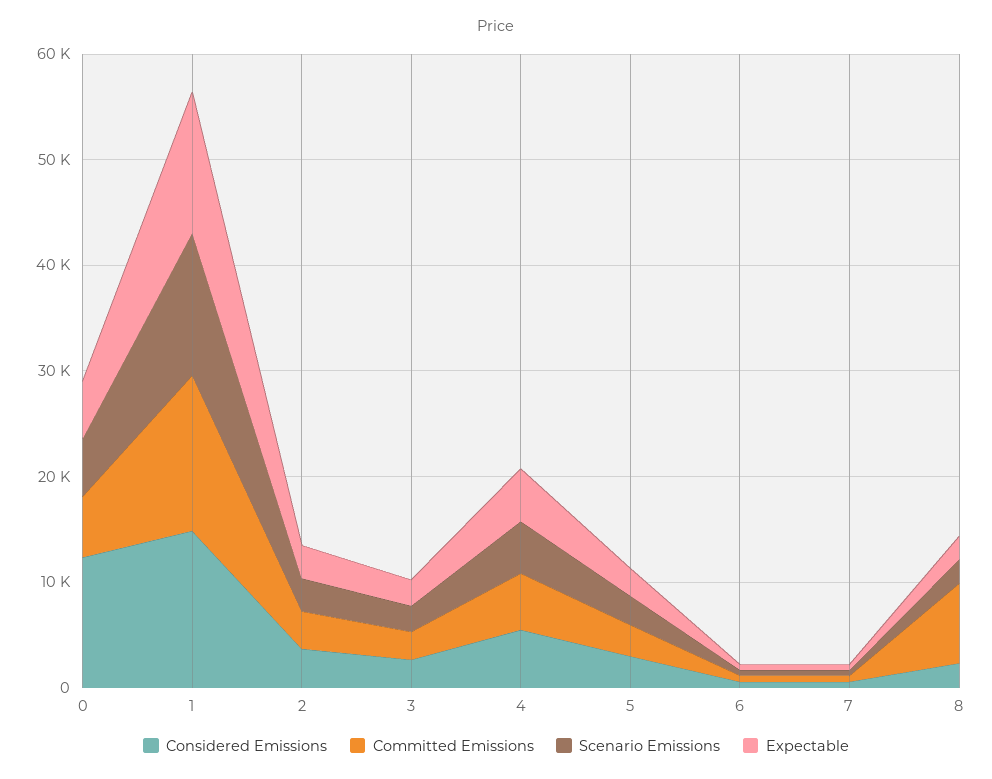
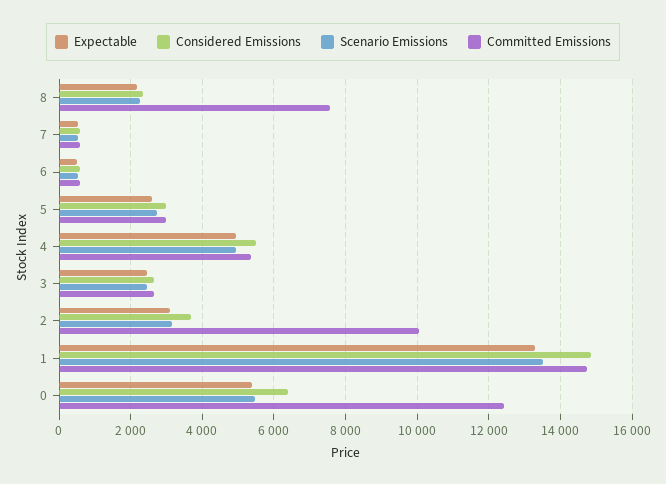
Considered Emissions, 0: 12000 -> 6400
Committed Emissions, 0: 6000 -> 12400
Committed Emissions, 2: 4000 -> 10000

